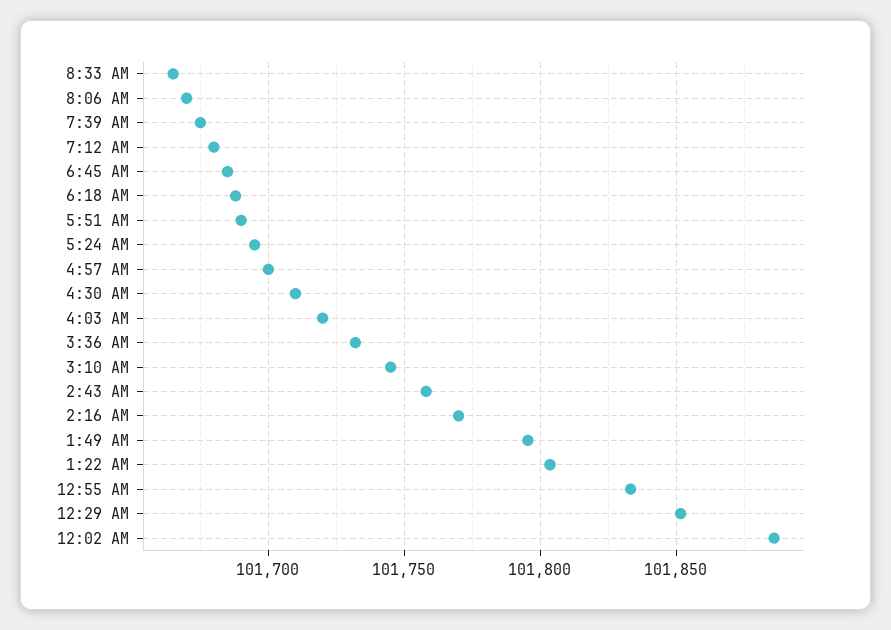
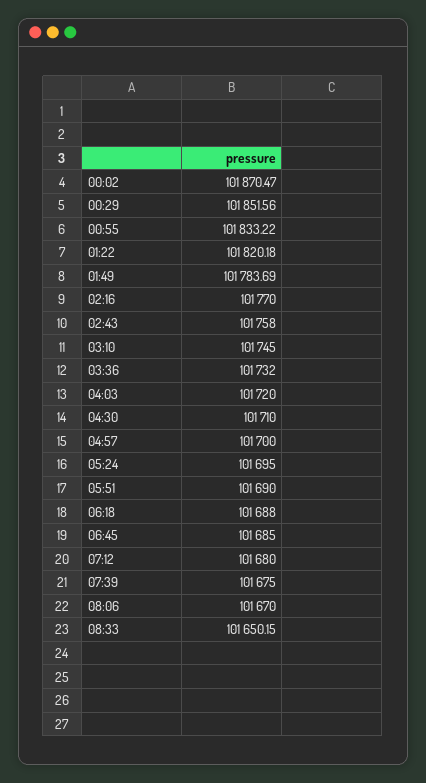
8:33 AM: 101665 -> 101650.15
1:49 AM: 101795 -> 101783.69
1:22 AM: 101805 -> 101820.18
12:02 AM: 101885 -> 101870.47

